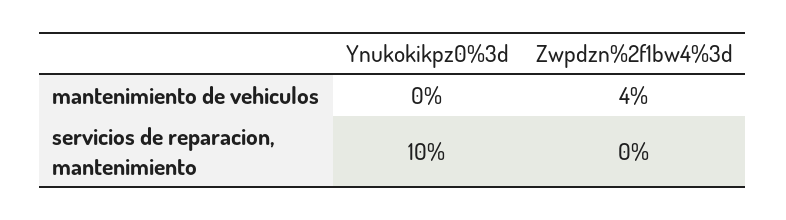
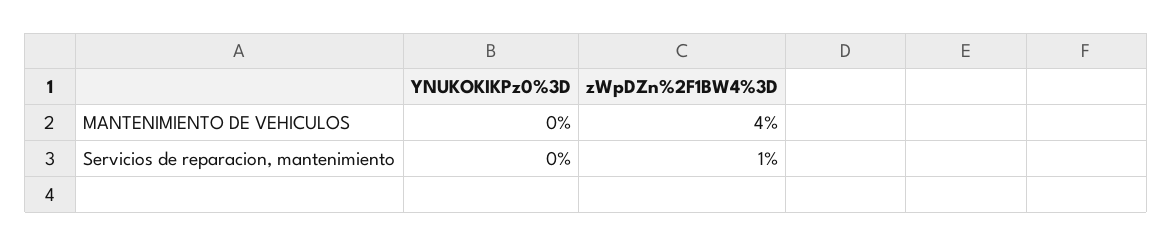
Ynukokikpz0%3d, servicios de reparacion, mantenimiento: 10 -> 0
Zwpdzn%2f1bw4%3d, servicios de reparacion, mantenimiento: 0 -> 1

